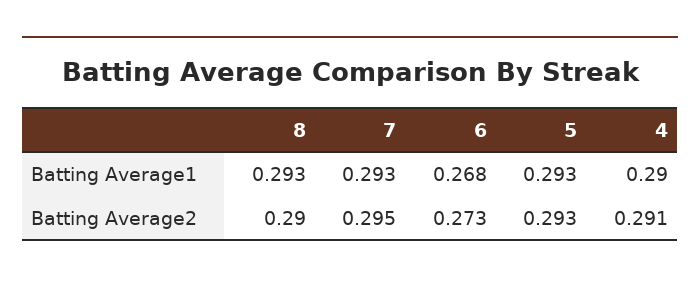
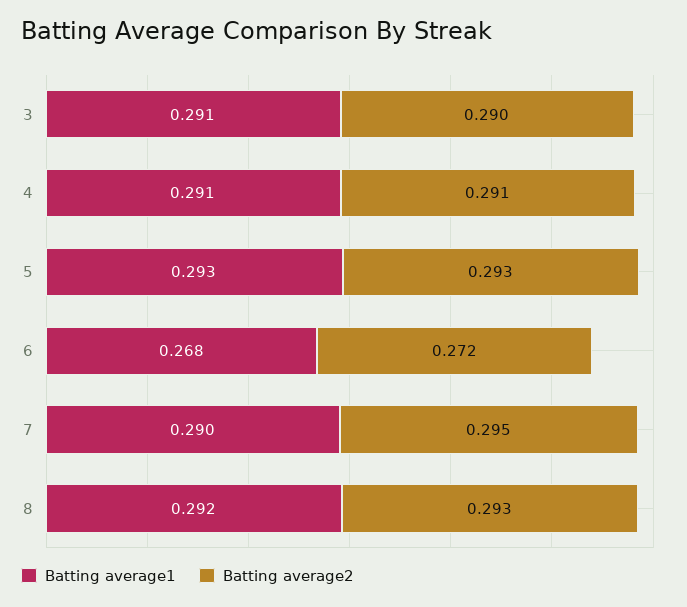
Batting Average1, 8: 0.293 -> 0.292
Batting Average1, 7: 0.293 -> 0.29
Batting Average1, 4: 0.29 -> 0.291
Batting Average2, 8: 0.29 -> 0.293
Batting Average2, 6: 0.273 -> 0.272
Batting Average1, 3: none -> 0.291
Batting Average2, 3: none -> 0.29

